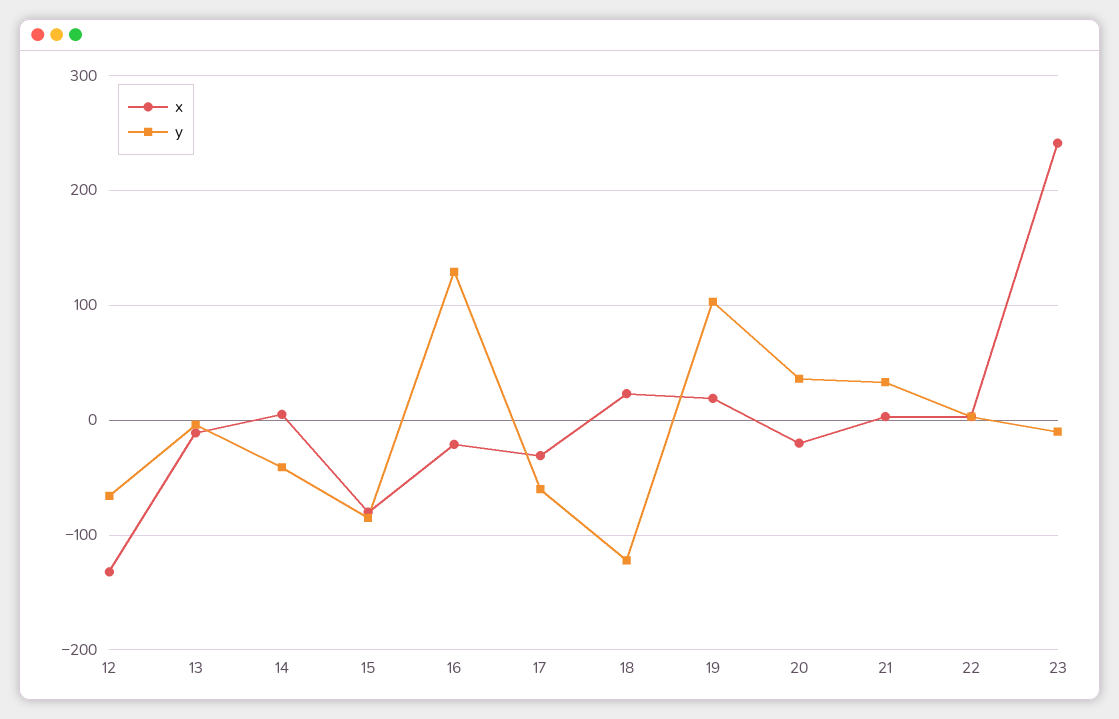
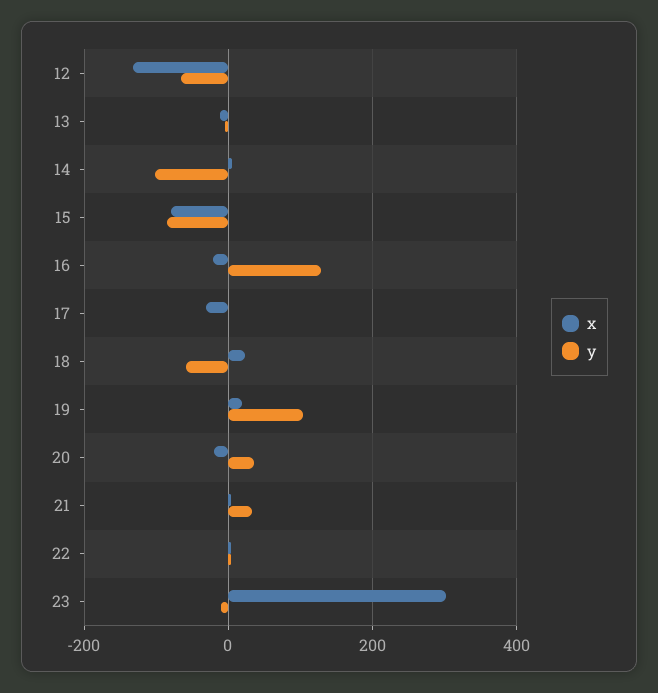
y, 14: -40 -> -100
y, 17: -60 -> 0
y, 18: -120 -> -60
x, 23: 240 -> 300

